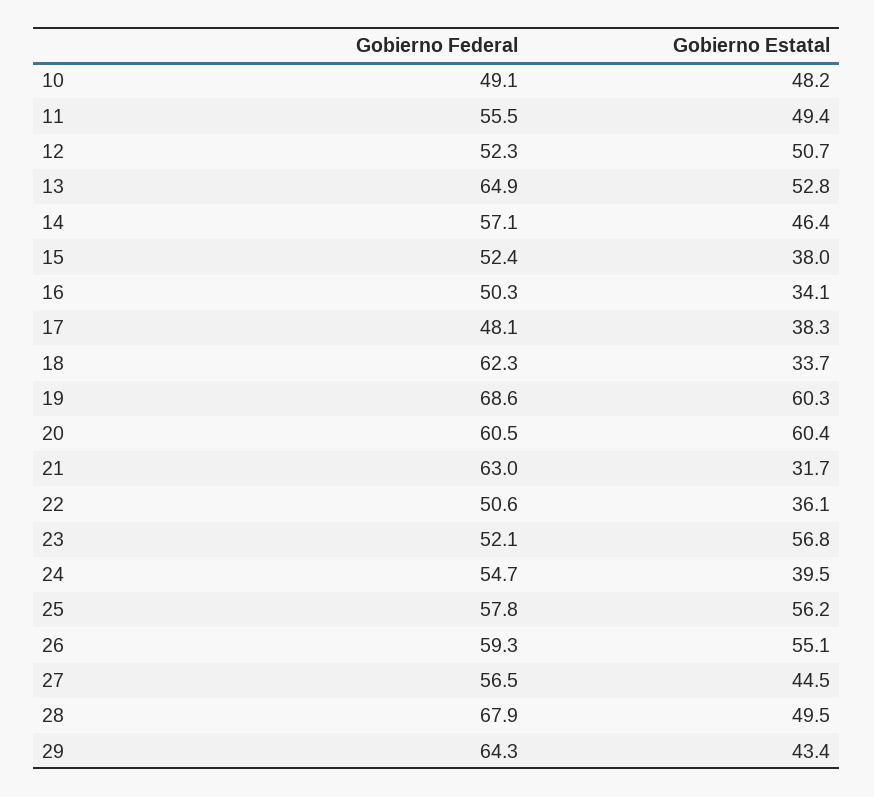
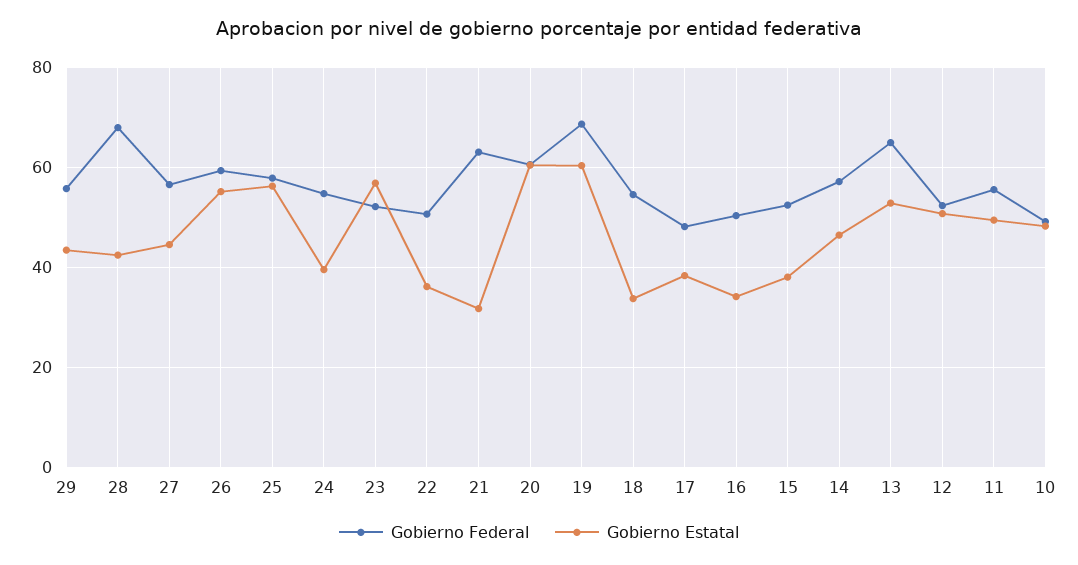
Gobierno Federal, 18: 62.3 -> 54
Gobierno Estatal, 28: 49.5 -> 42
Gobierno Federal, 29: 64.3 -> 56

